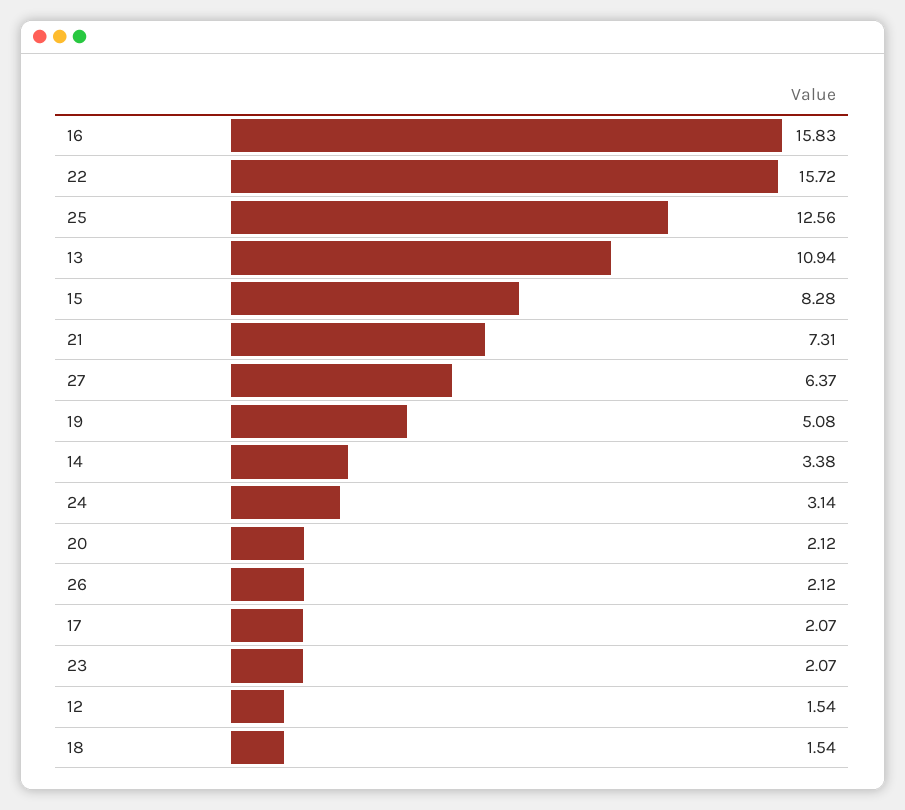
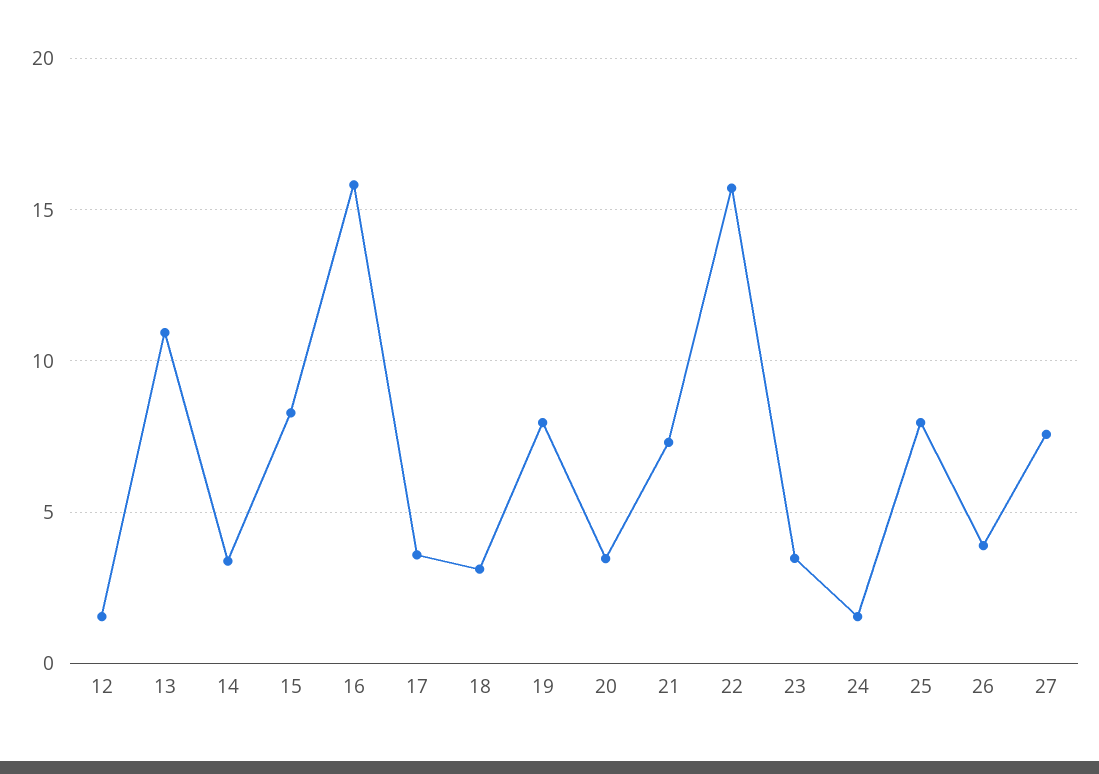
25: 12.56 -> 8
27: 6.37 -> 7.5
19: 5.08 -> 8
24: 3.14 -> 1.5
20: 2.12 -> 3.5
26: 2.12 -> 4
17: 2.07 -> 3.5
23: 2.07 -> 3.5
18: 1.54 -> 3

